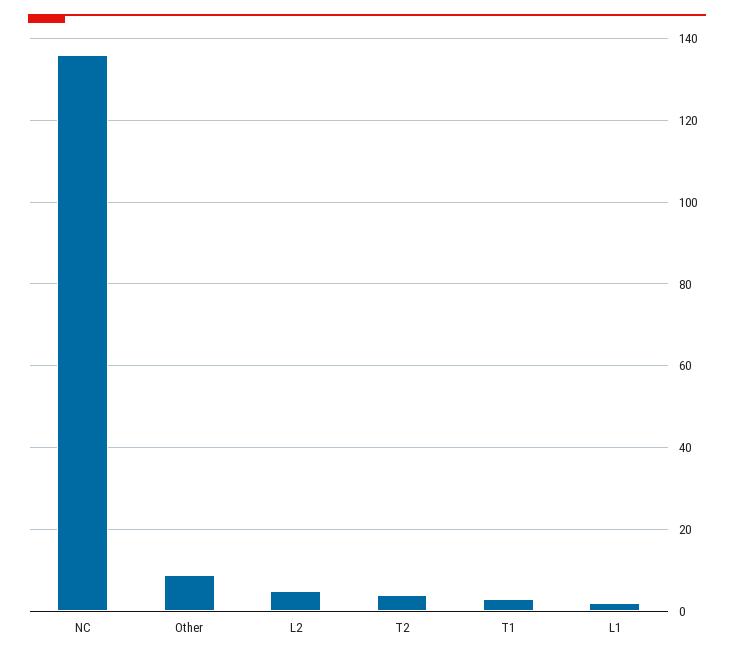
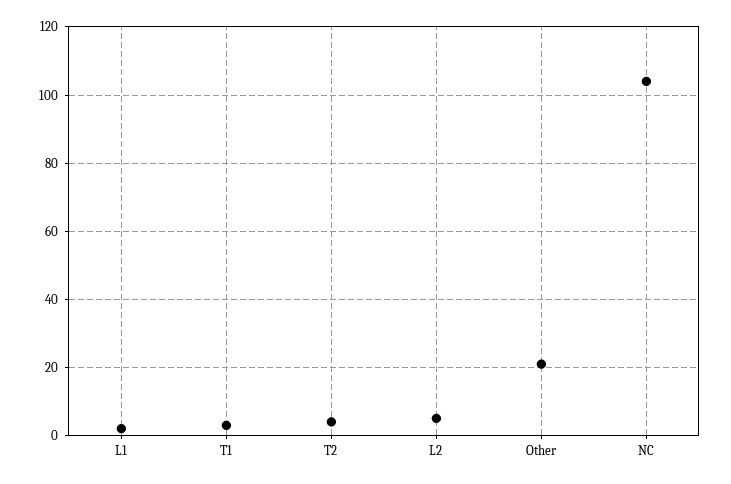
NC: 135 -> 105
Other: 10 -> 20

